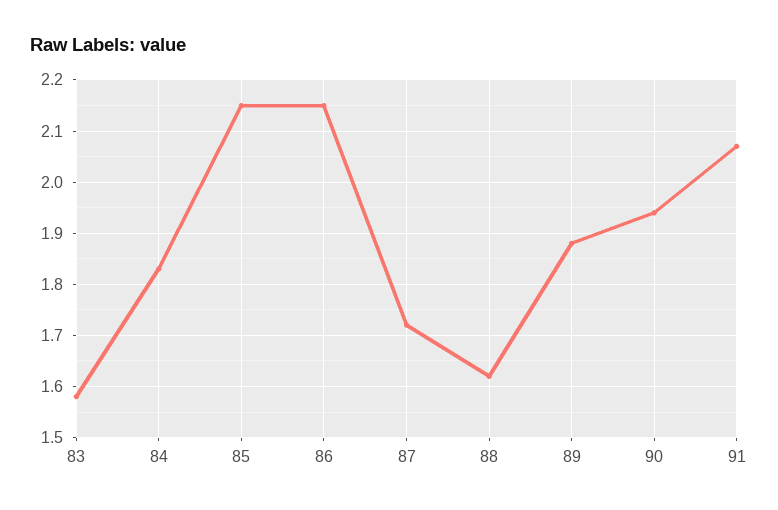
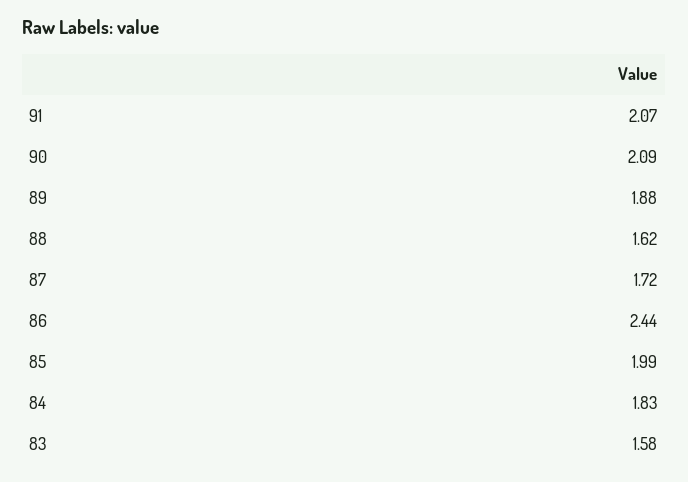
85: 2.15 -> 1.99
86: 2.15 -> 2.44
90: 1.95 -> 2.09

